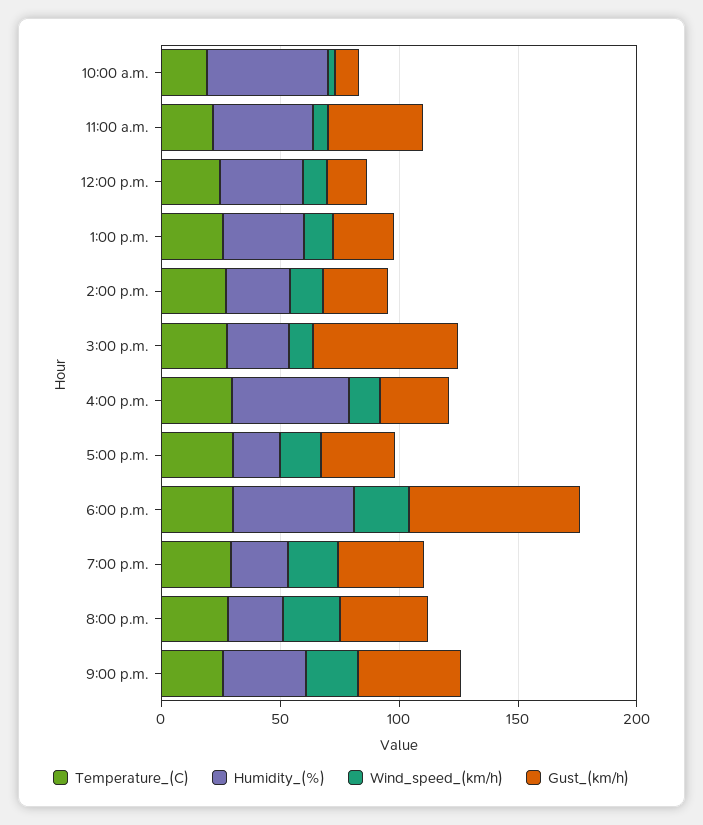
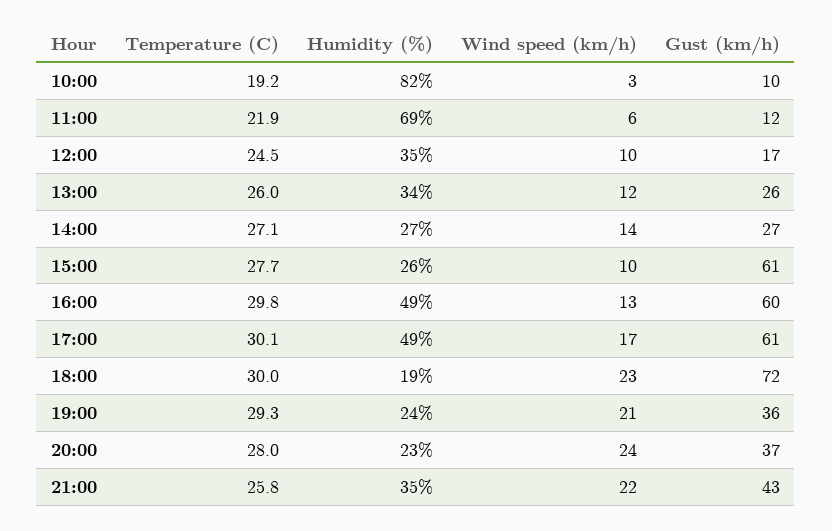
Humidity_(%), 10:00 a.m.: 50 -> 82
Humidity_(%), 11:00 a.m.: 40 -> 69
Gust_(km/h), 11:00 a.m.: 40 -> 12
Gust_(km/h), 4:00 p.m.: 30 -> 60
Humidity_(%), 5:00 p.m.: 20 -> 49
Gust_(km/h), 5:00 p.m.: 30 -> 61
Humidity_(%), 6:00 p.m.: 50 -> 19

